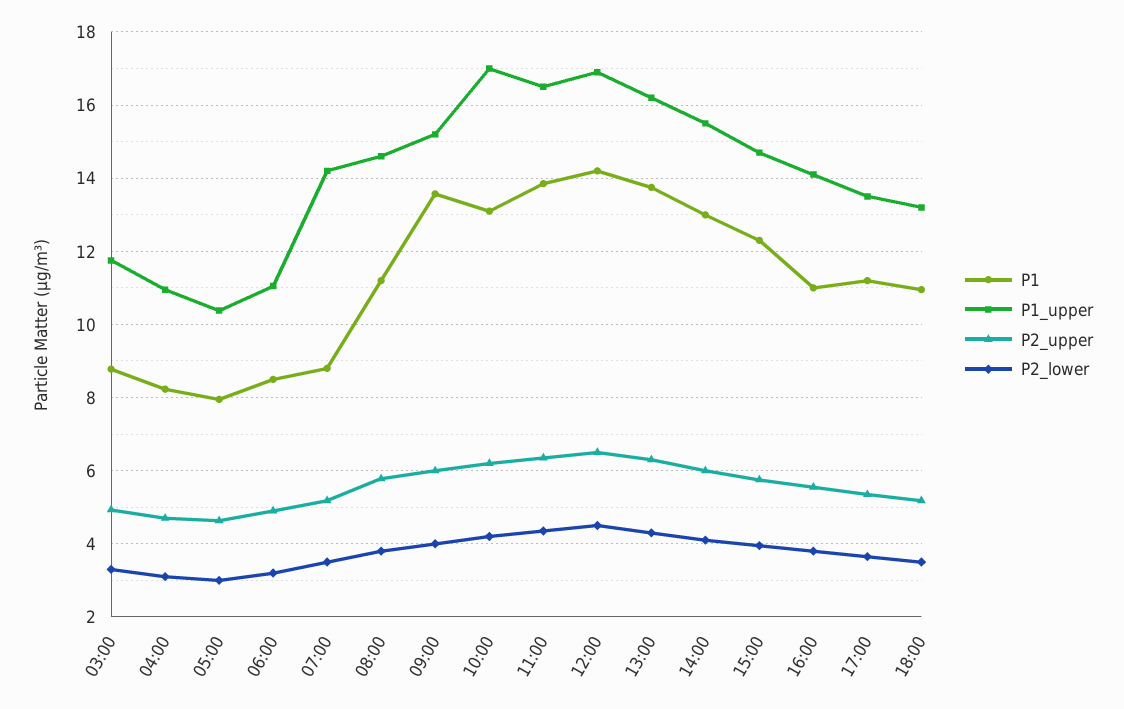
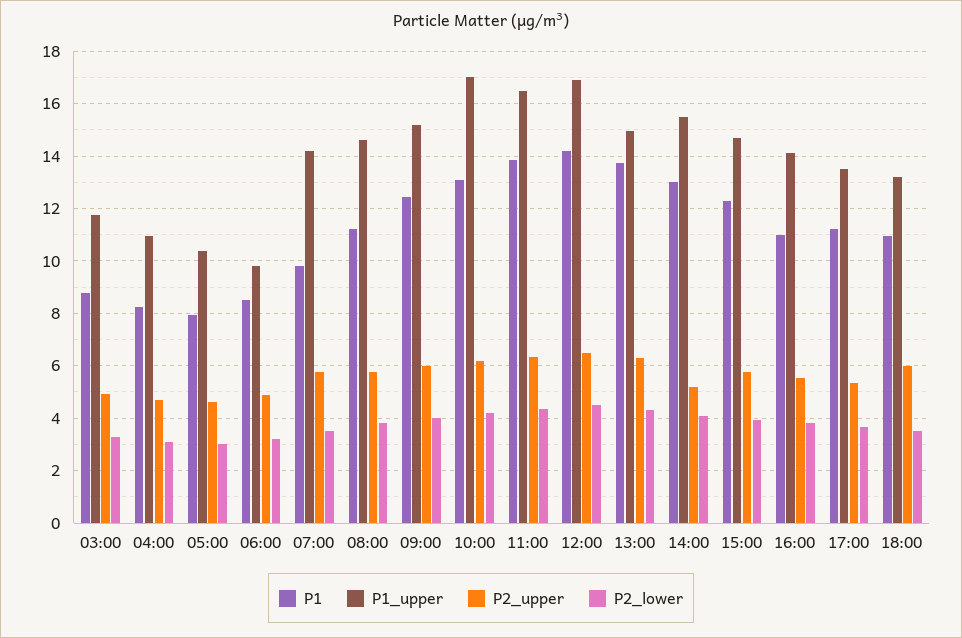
P1_upper, 06:00: 11 -> 9.75
P1, 07:00: 8.8 -> 9.75
P2_upper, 07:00: 5.2 -> 5.75
P1, 09:00: 13.6 -> 12.5
P1_upper, 13:00: 16.2 -> 15
P2_upper, 14:00: 6 -> 5.25
P2_upper, 18:00: 5.2 -> 6

